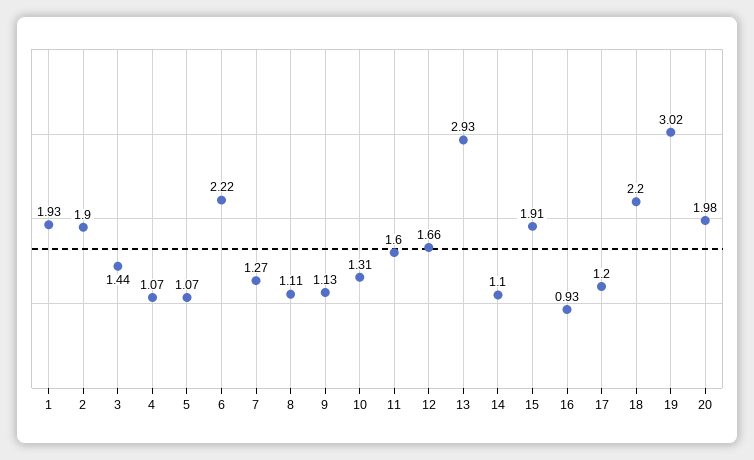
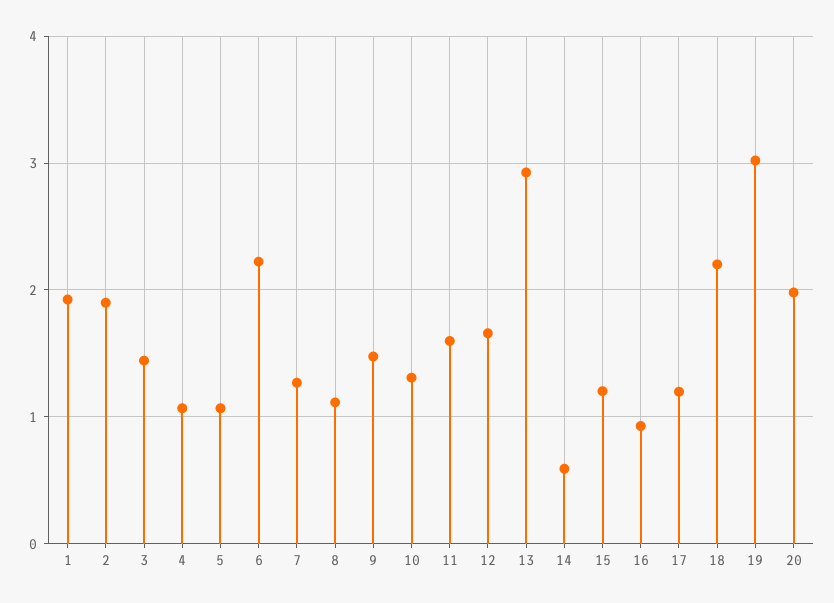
9: 1.13 -> 1.5
14: 1.1 -> 0.6
15: 1.91 -> 1.2

